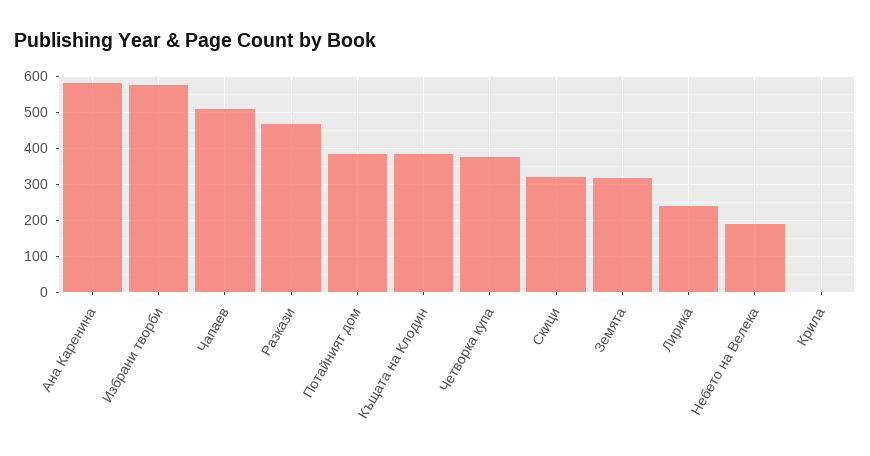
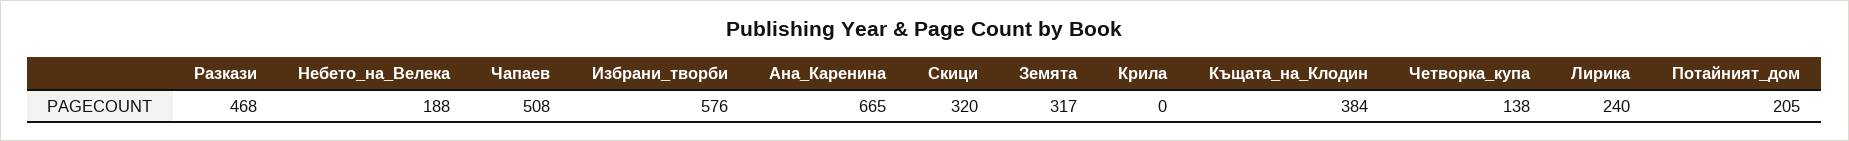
Ана Каренина: 580 -> 665
Потайният дом: 380 -> 205
Четворка купа: 380 -> 138

